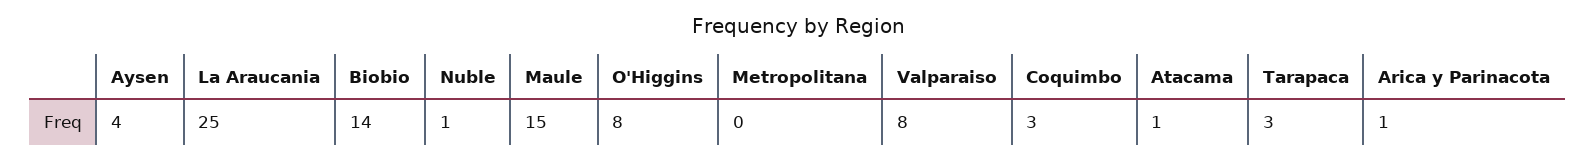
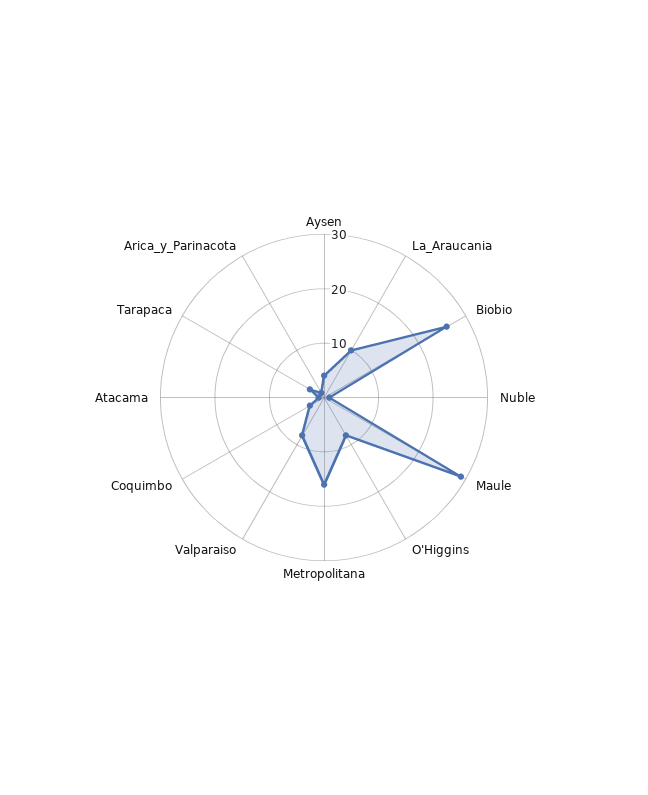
La Araucania: 25 -> 10
Biobio: 14 -> 25
Maule: 15 -> 30
Metropolitana: 0 -> 15

